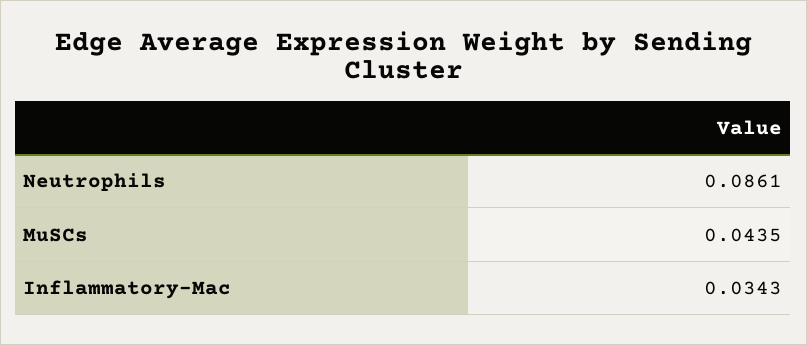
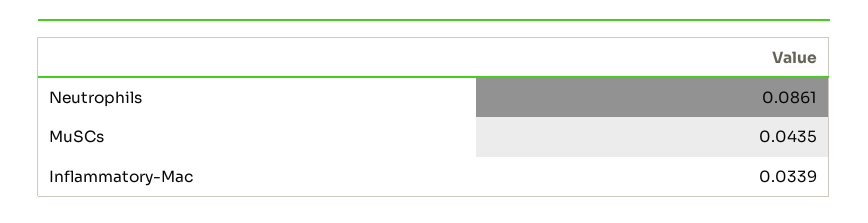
Inflammatory-Mac: 0.0343 -> 0.0339

